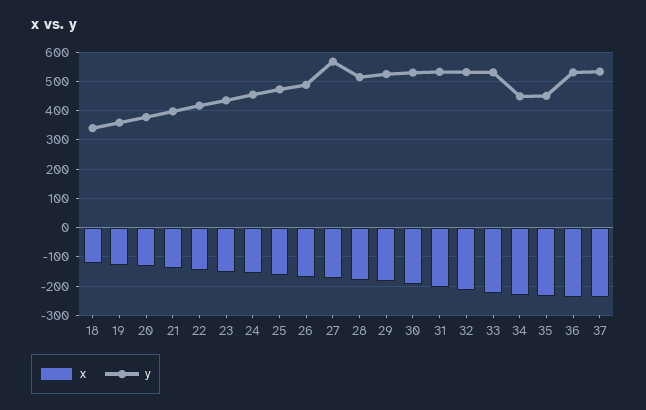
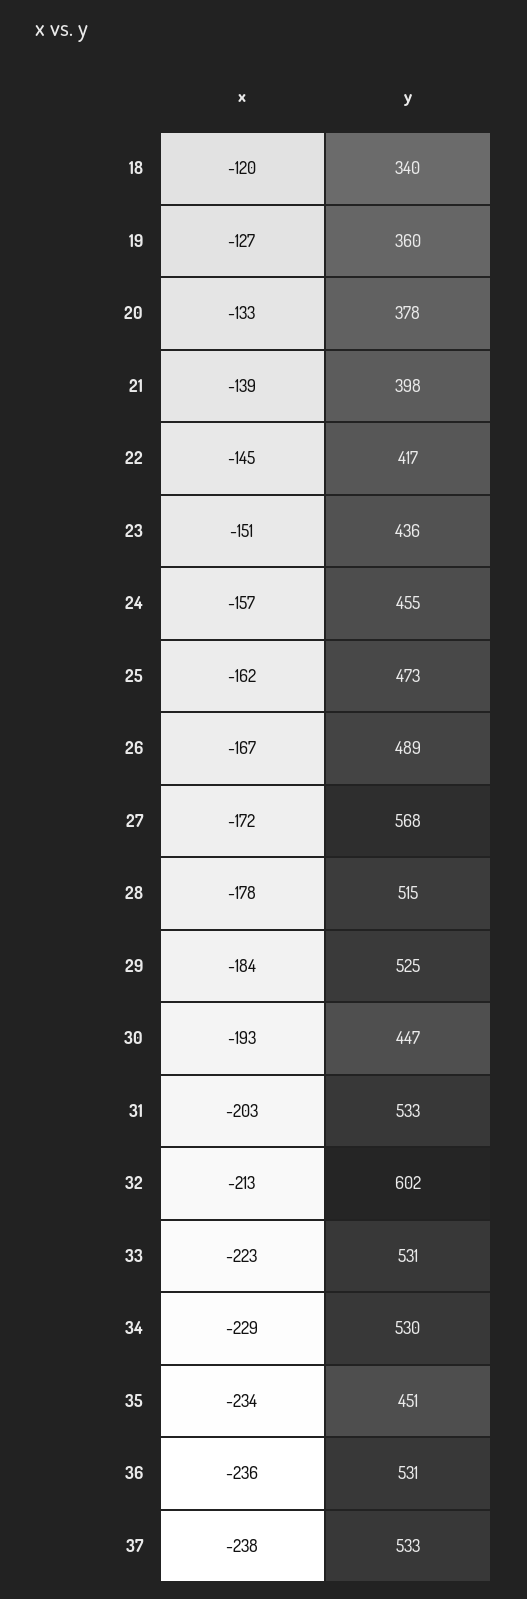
y, 30: 525 -> 447
y, 32: 525 -> 602
y, 34: 450 -> 530

